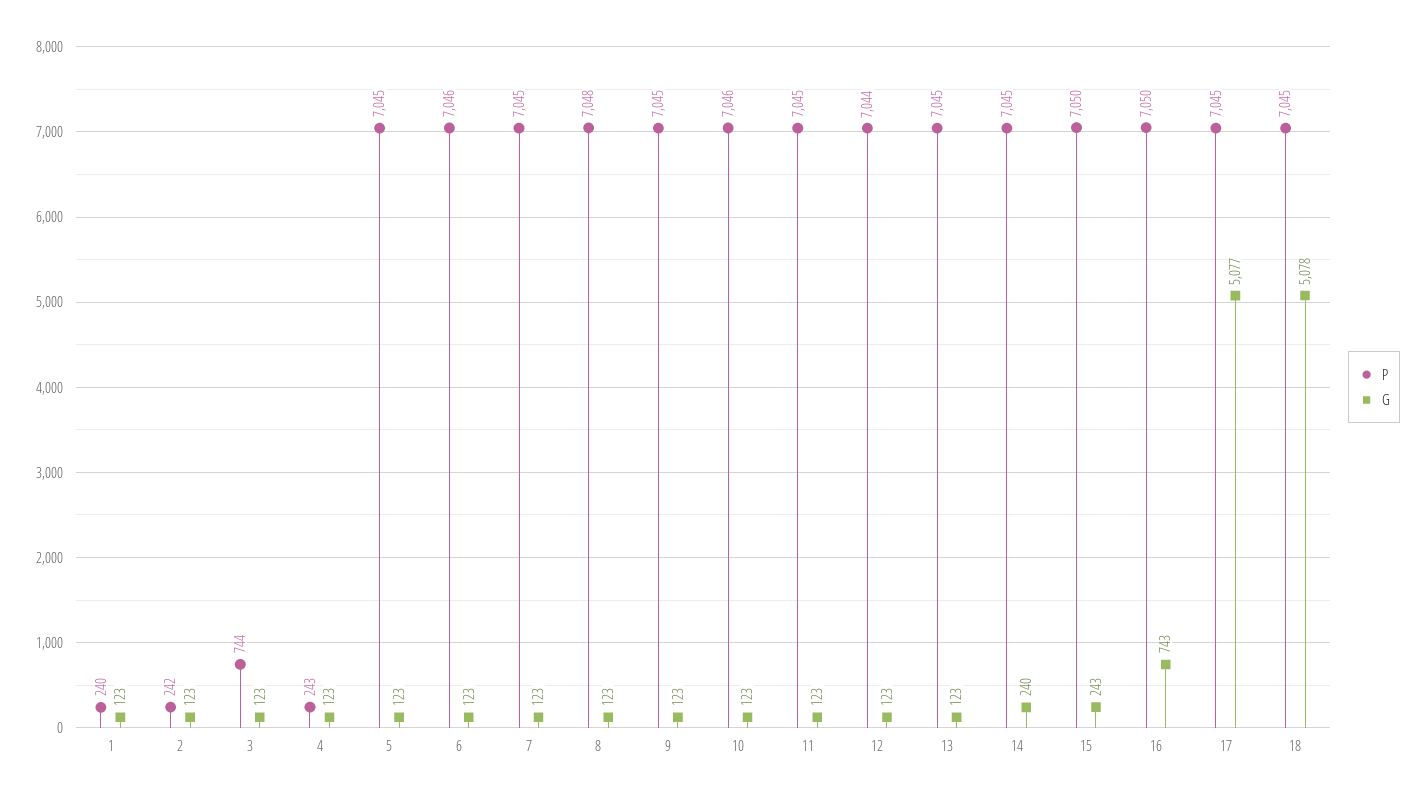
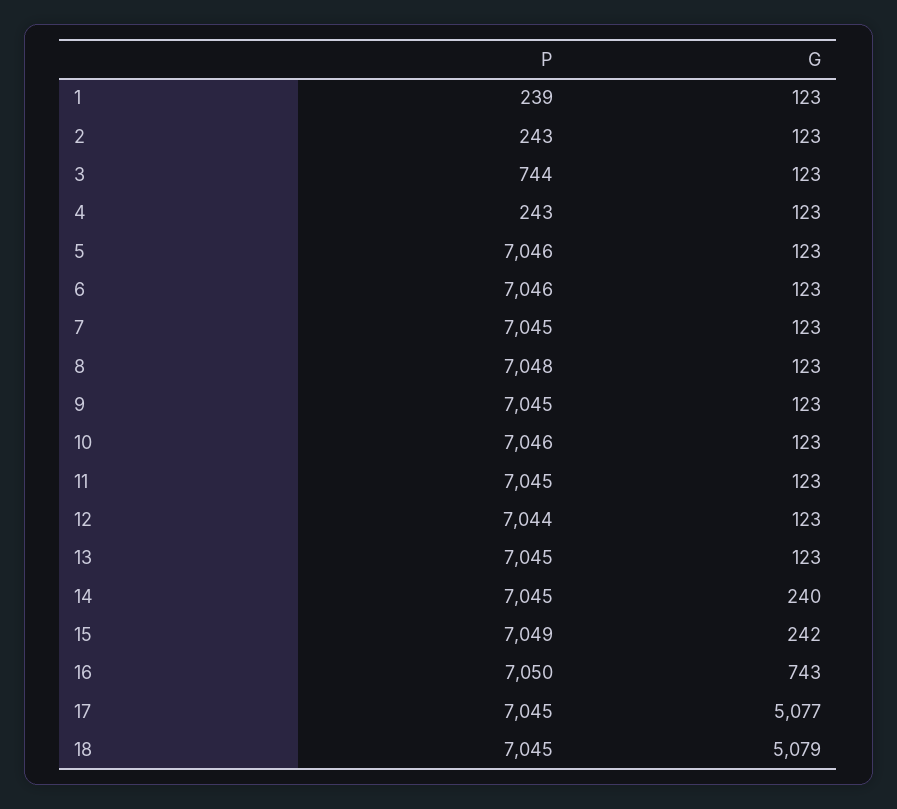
P, 1: 240 -> 239
P, 2: 242 -> 243
P, 5: 7045 -> 7046
P, 15: 7050 -> 7049
G, 15: 243 -> 242
G, 18: 5078 -> 5079

